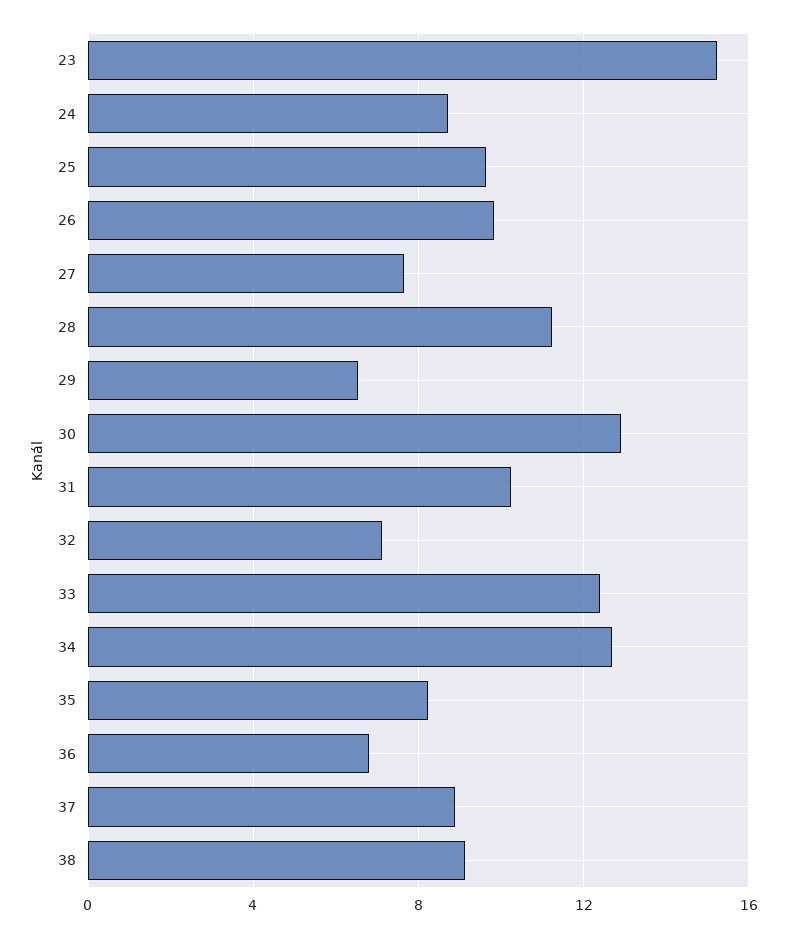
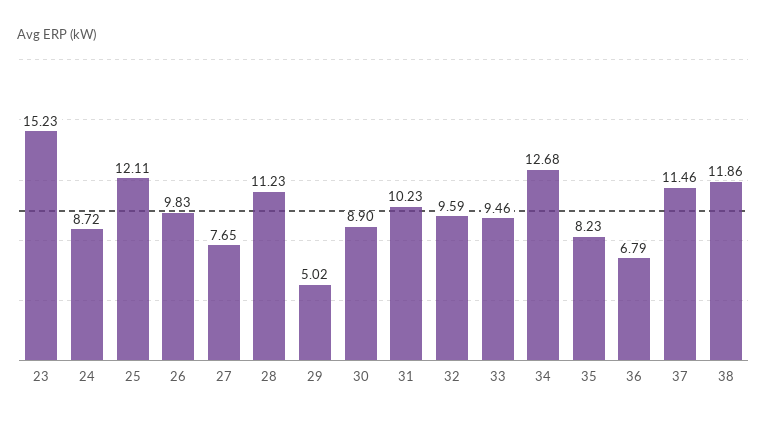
25: 9.5 -> 12.11
29: 6.5 -> 5.02
30: 13 -> 8.9
32: 7 -> 9.59
33: 12.5 -> 9.46
37: 9 -> 11.46
38: 9 -> 11.86

